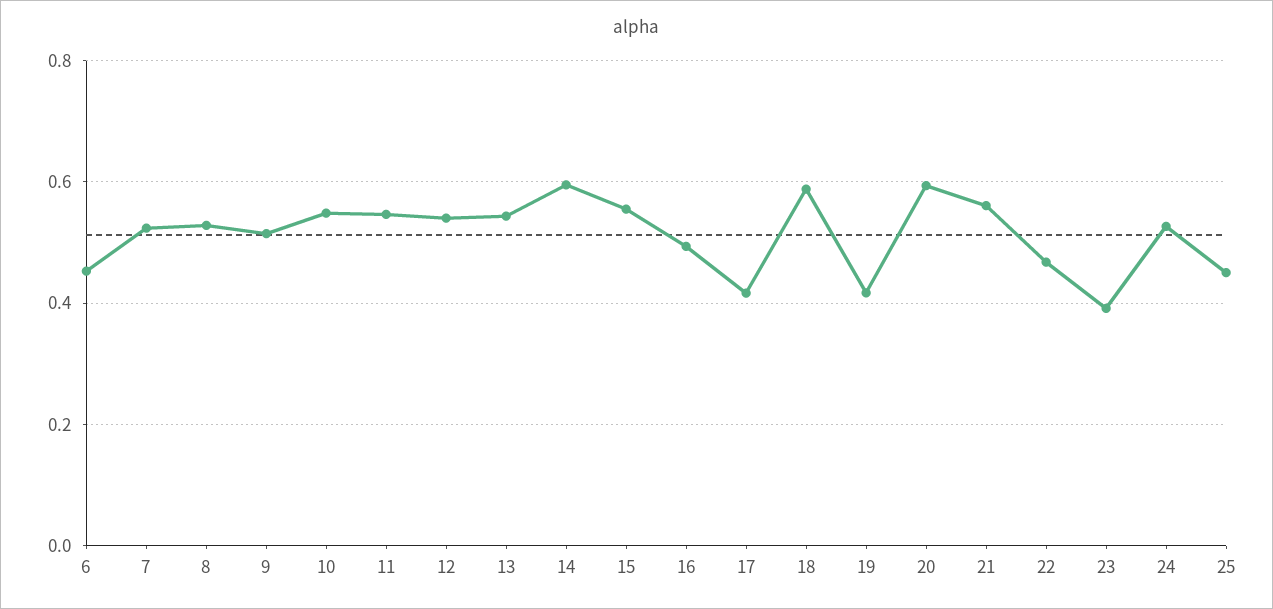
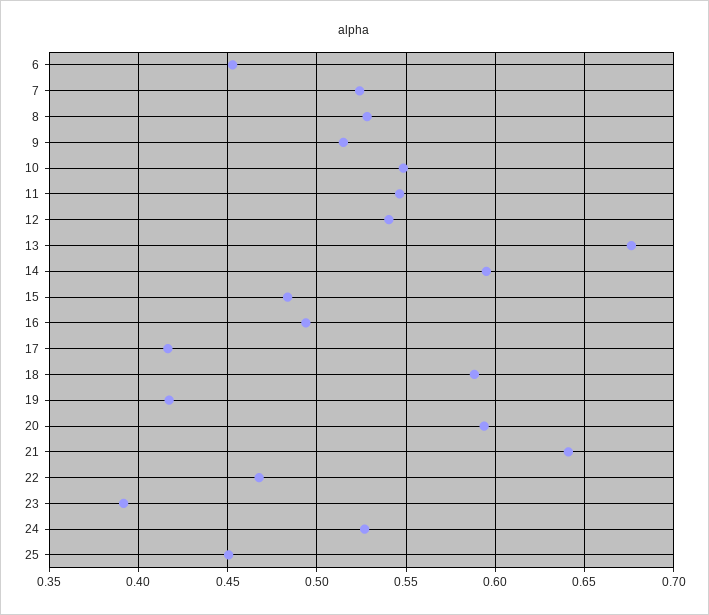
13: 0.54 -> 0.675
15: 0.56 -> 0.485
21: 0.56 -> 0.64

